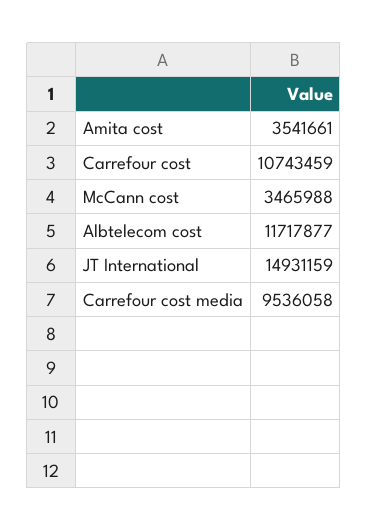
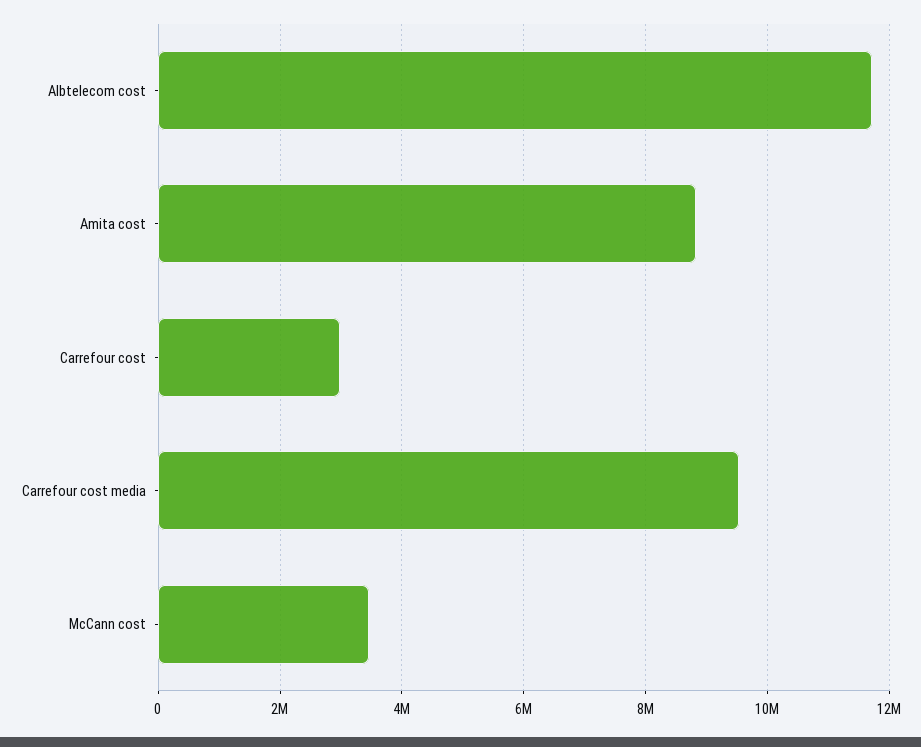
Amita cost: 3541661 -> 8800000
Carrefour cost: 10743459 -> 3000000
JT International: 14931159 -> none

